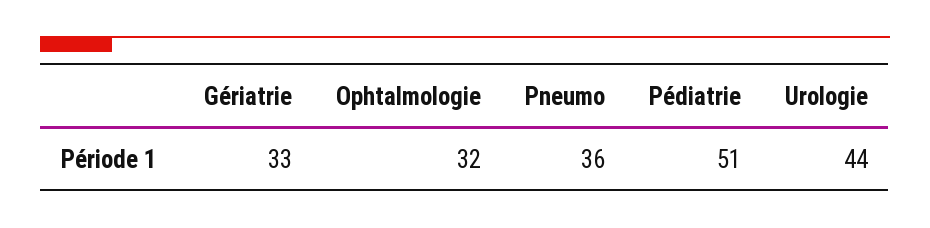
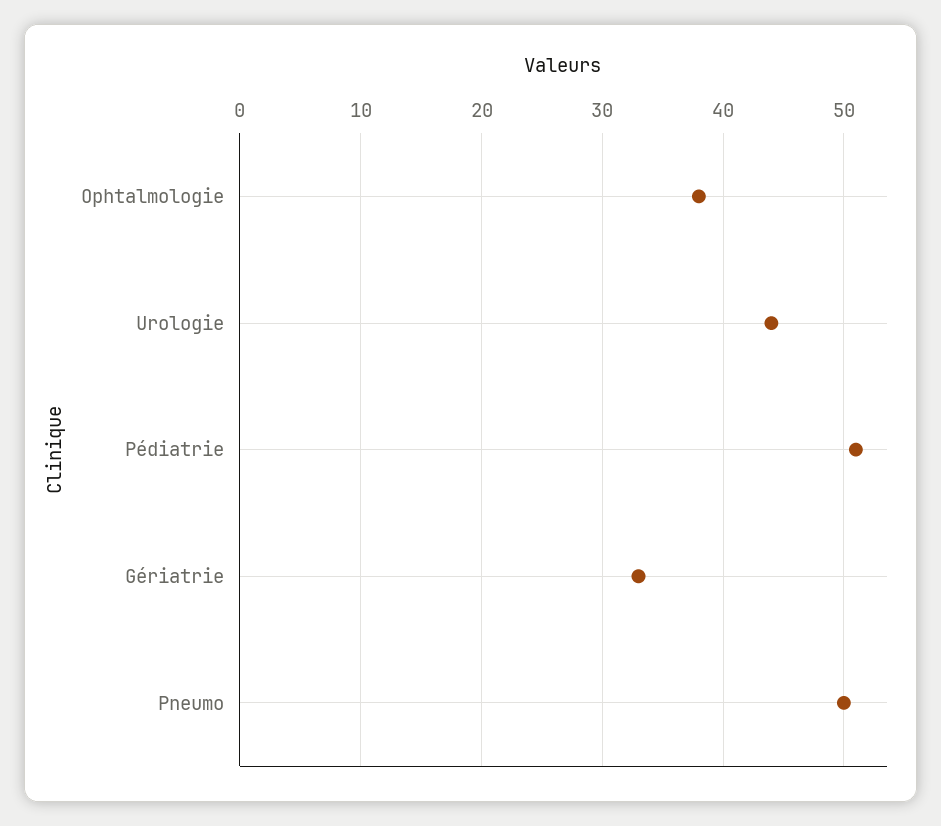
Ophtalmologie: 32 -> 38
Pneumo: 36 -> 50

